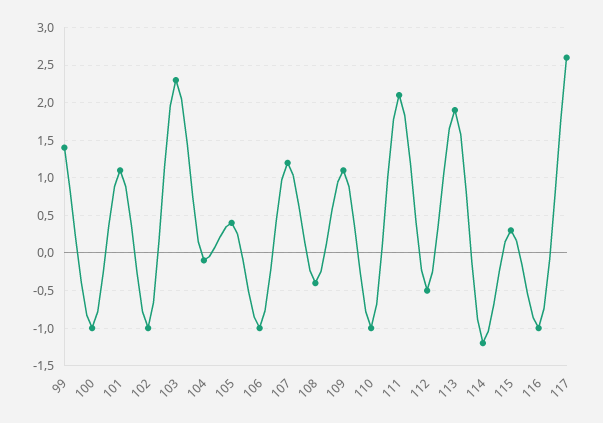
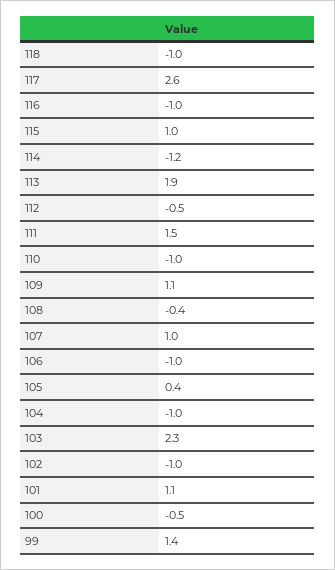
100: -1 -> -0.5
104: -0.1 -> -1
107: 1.2 -> 1
111: 2.1 -> 1.5
115: 0.3 -> 1
118: none -> -1

